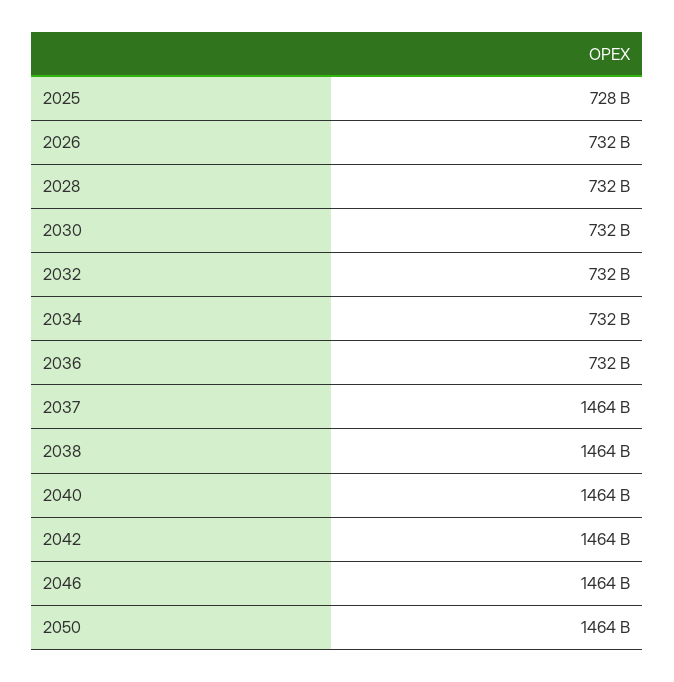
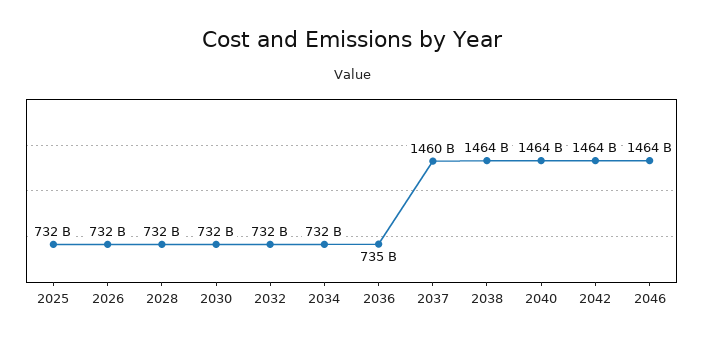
2025: 728000000000 -> 732000000000
2036: 732000000000 -> 735000000000
2037: 1464000000000 -> 1460000000000
2050: 1464000000000 -> none

